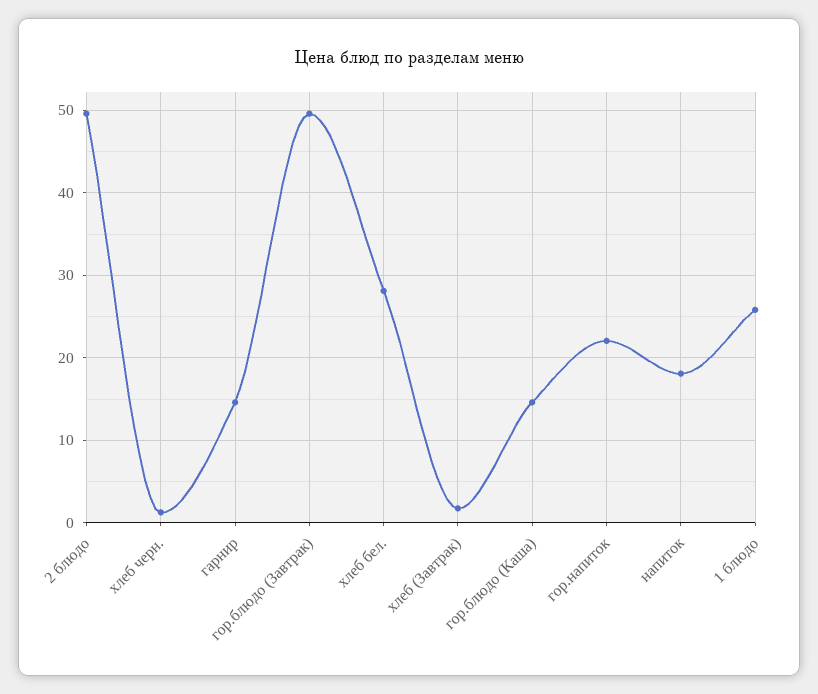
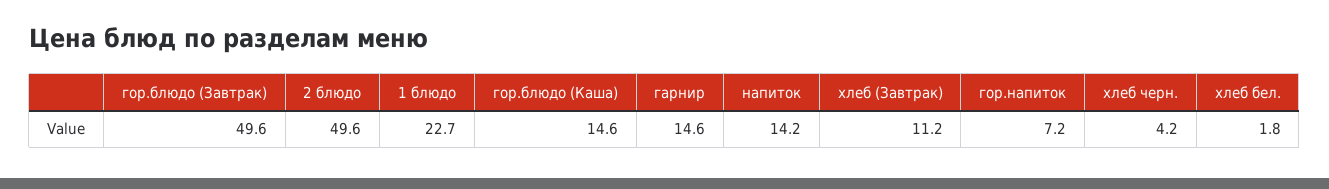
хлеб черн.: 1 -> 4.2
хлеб бел.: 28 -> 1.8
хлеб (Завтрак): 2 -> 11.2
гор.напиток: 22 -> 7.2
напиток: 18 -> 14.2
1 блюдо: 26 -> 22.7

